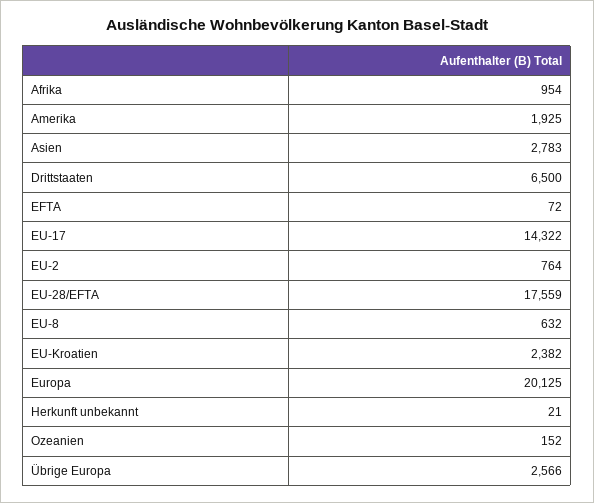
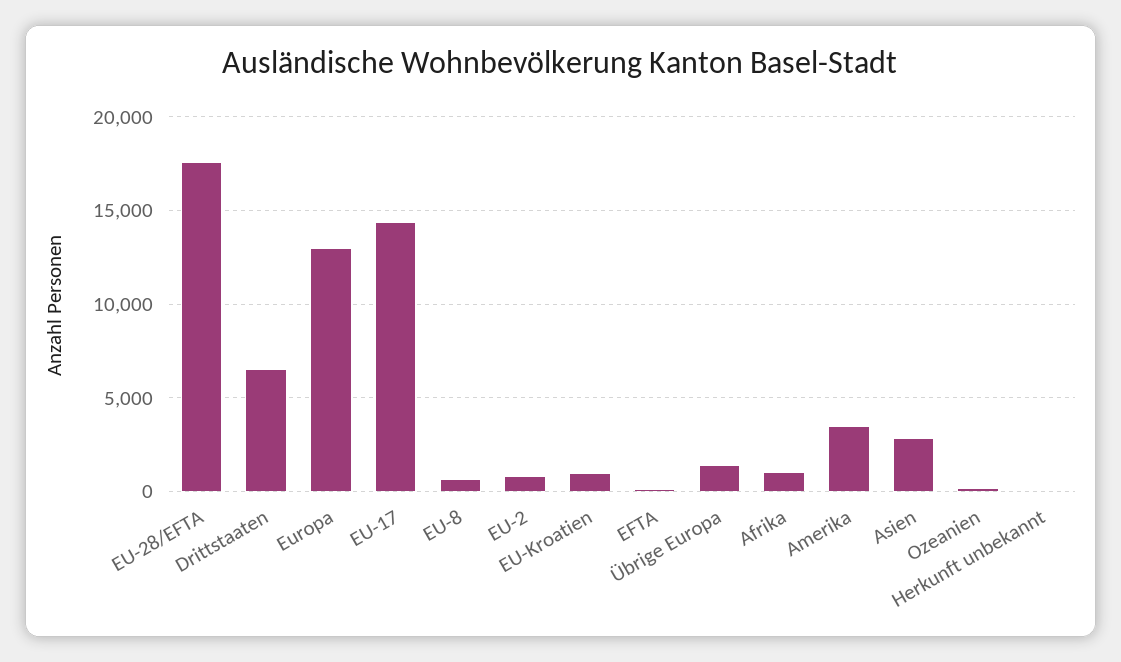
Amerika: 1925 -> 3500
EU-Kroatien: 2382 -> 1000
Europa: 20125 -> 13000
Übrige Europa: 2566 -> 1500

